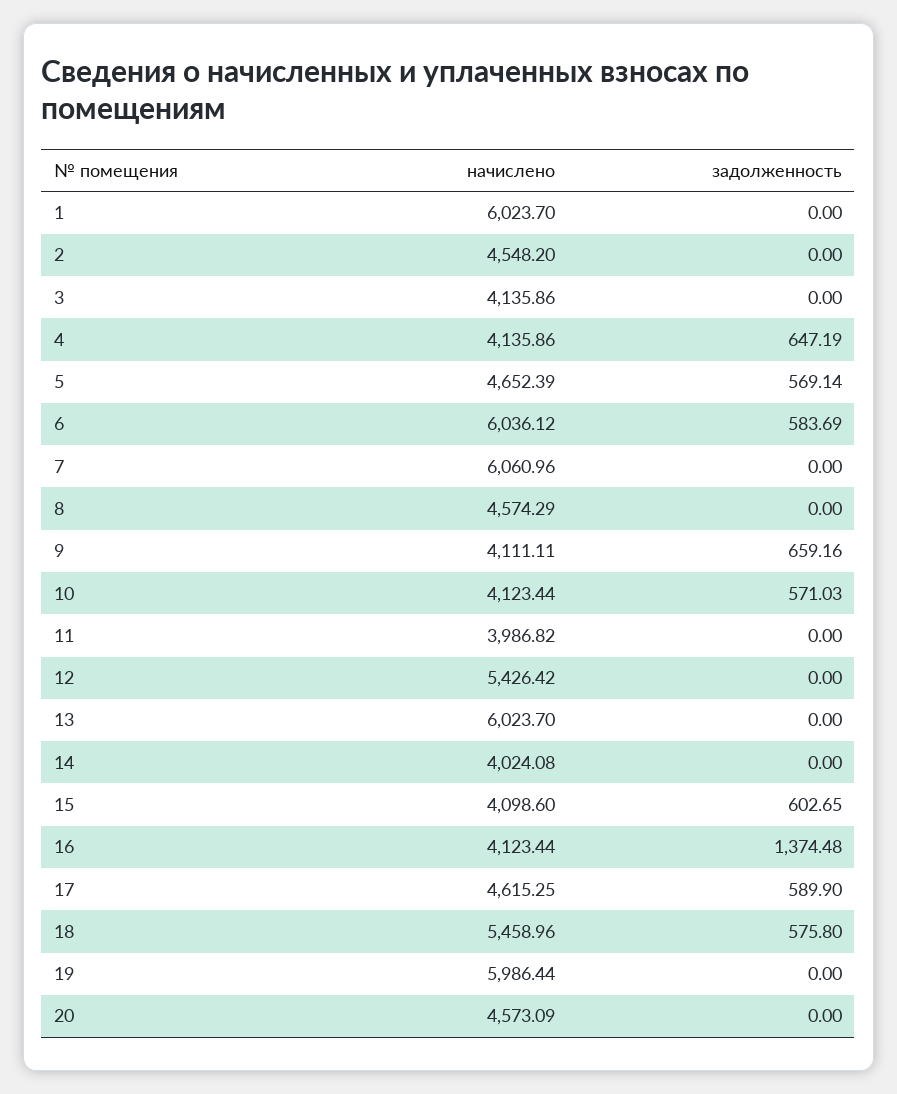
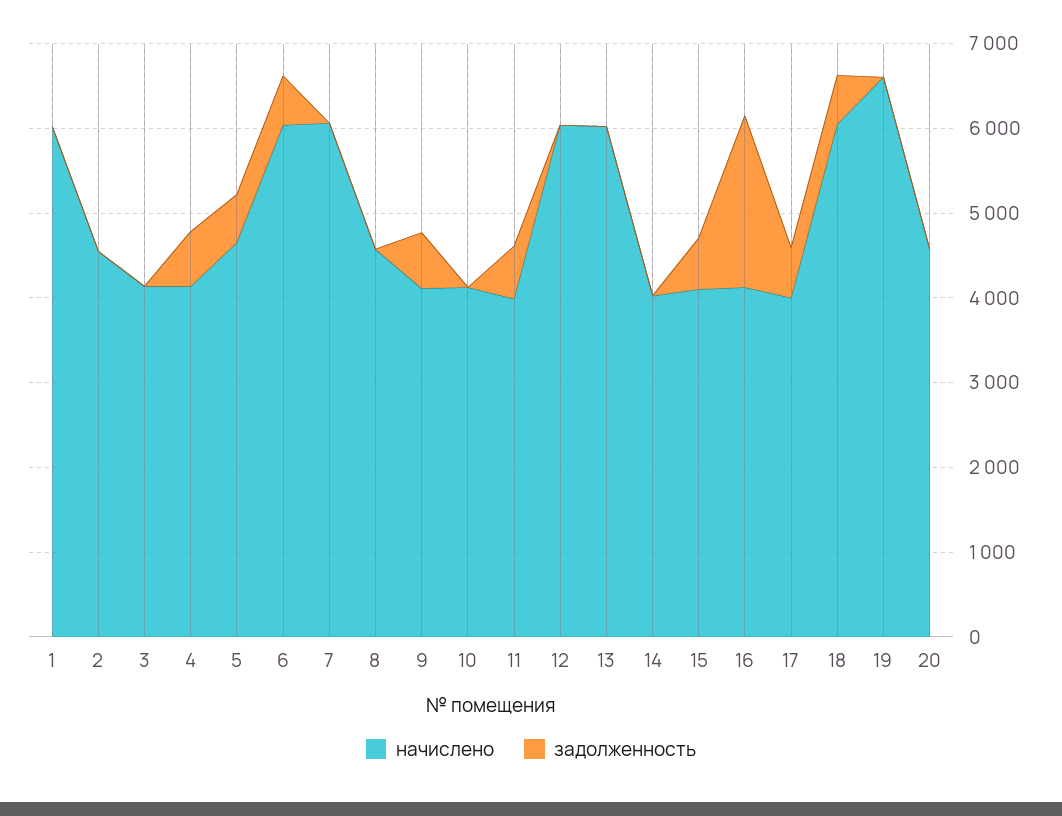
задолженность, 10: 571.03 -> 0
задолженность, 11: 0 -> 600
начислено, 12: 5426.42 -> 6000
задолженность, 16: 1374.48 -> 2000
начислено, 17: 4615.25 -> 4000
начислено, 18: 5458.96 -> 6000
начислено, 19: 5986.44 -> 6600

